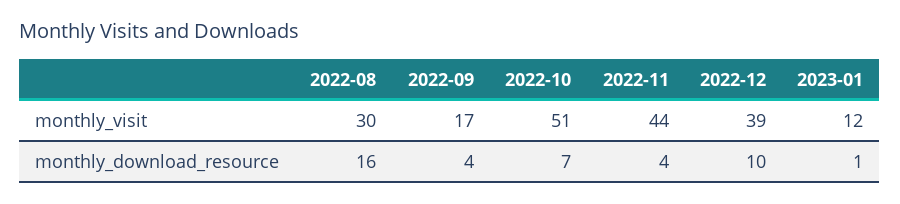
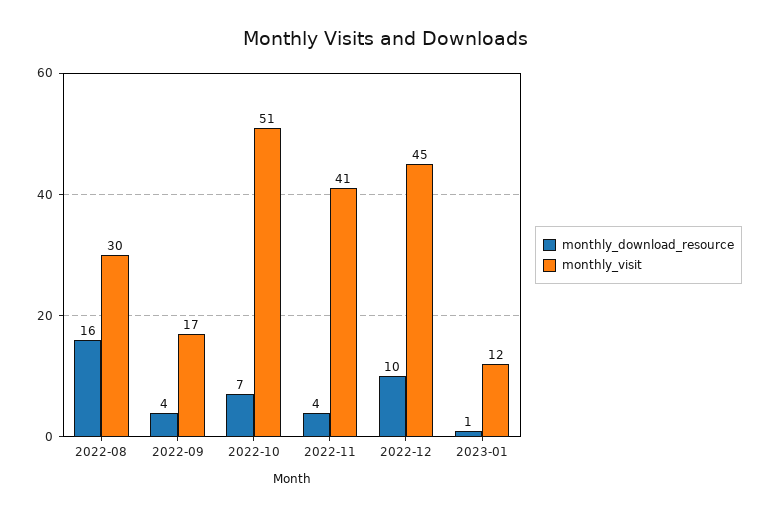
monthly_visit, 2022-11: 44 -> 41
monthly_visit, 2022-12: 39 -> 45

